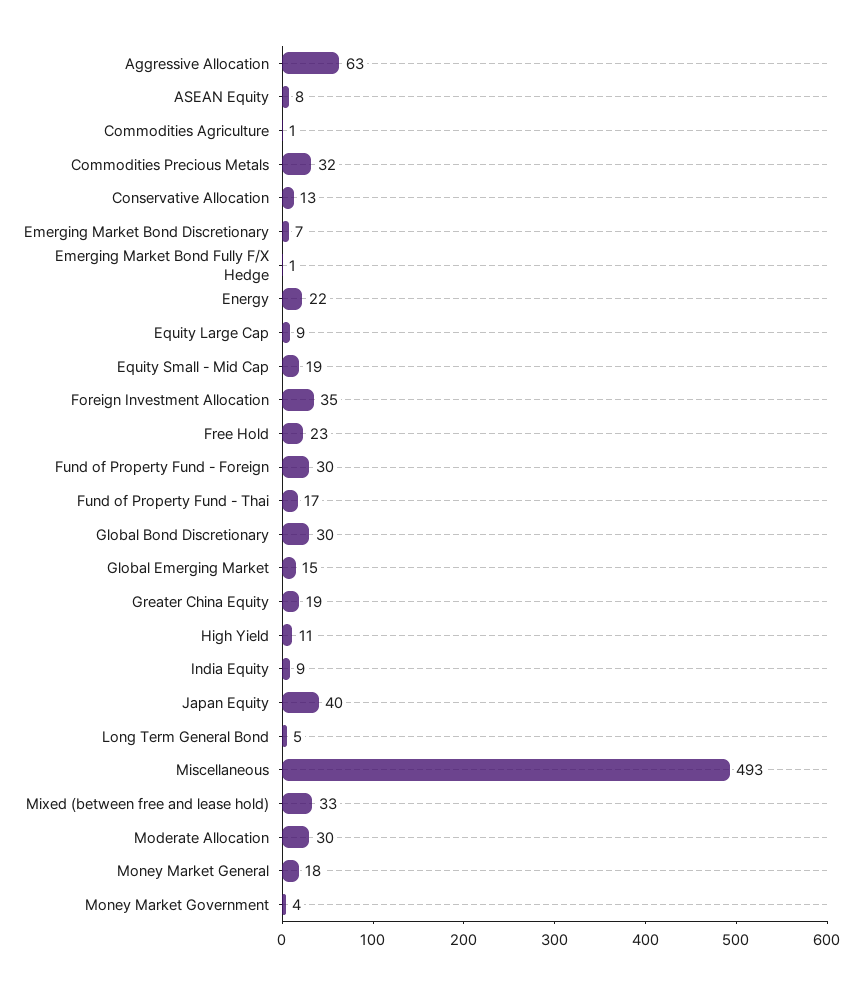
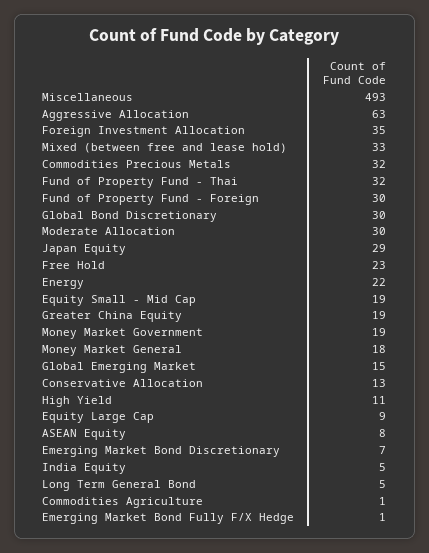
Fund of Property Fund - Thai: 17 -> 32
India Equity: 9 -> 5
Japan Equity: 40 -> 29
Money Market Government: 4 -> 19

